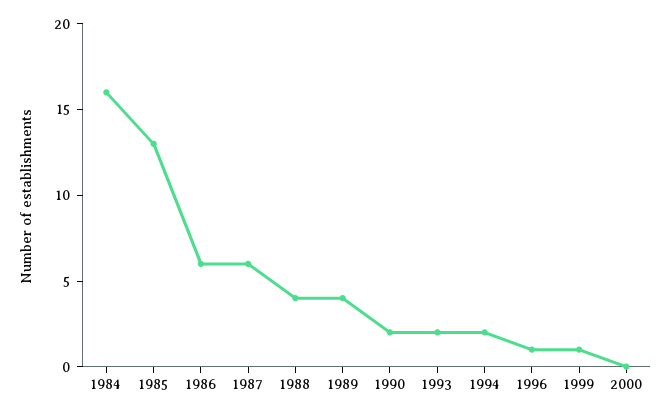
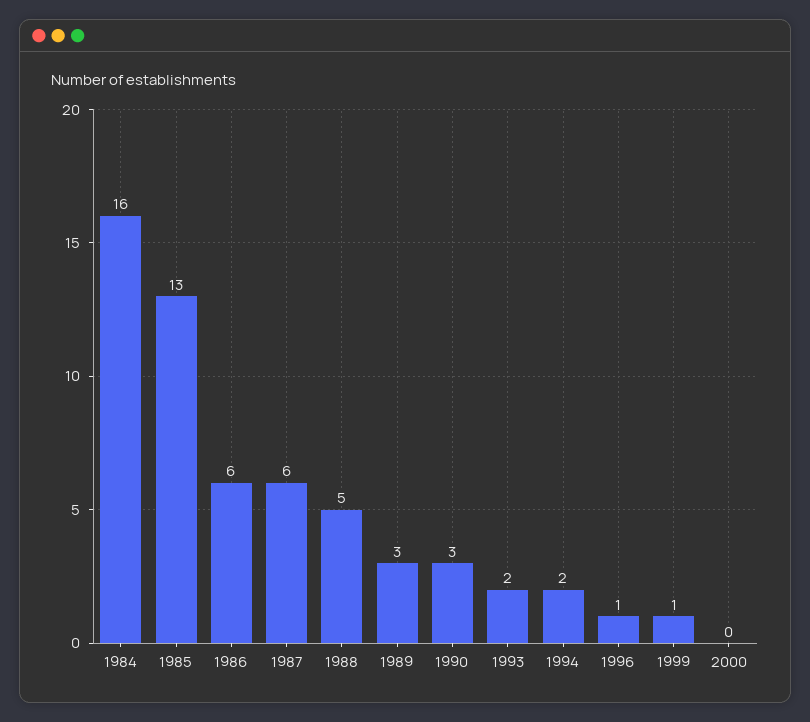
1988: 4 -> 5
1989: 4 -> 3
1990: 2 -> 3

